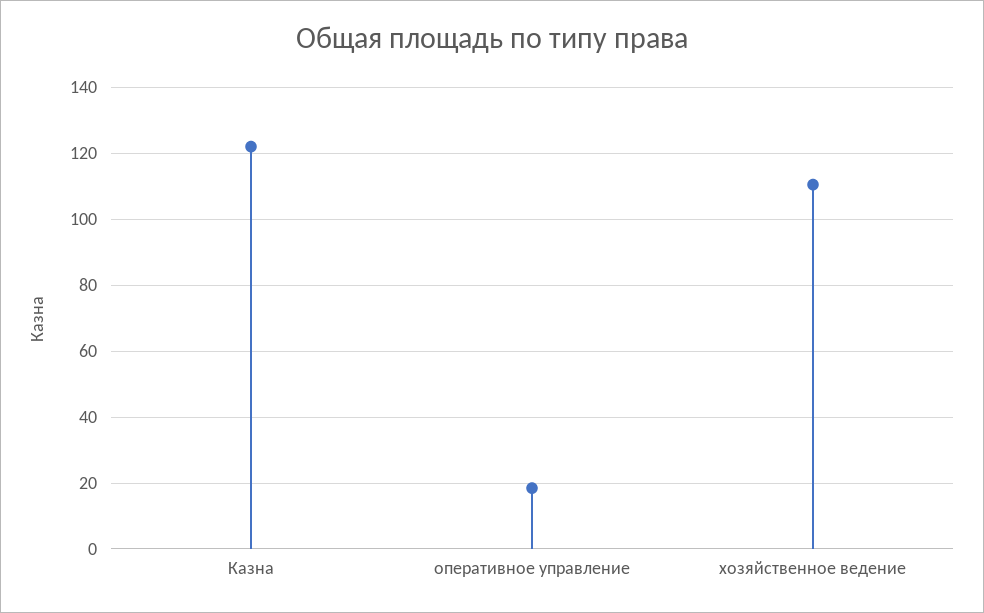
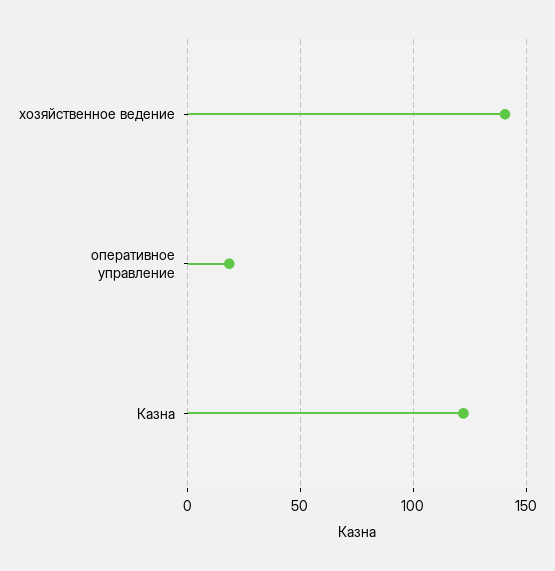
хозяйственное ведение: 110 -> 140

